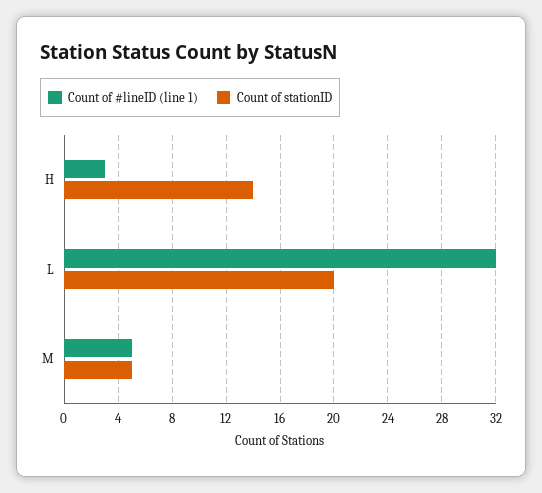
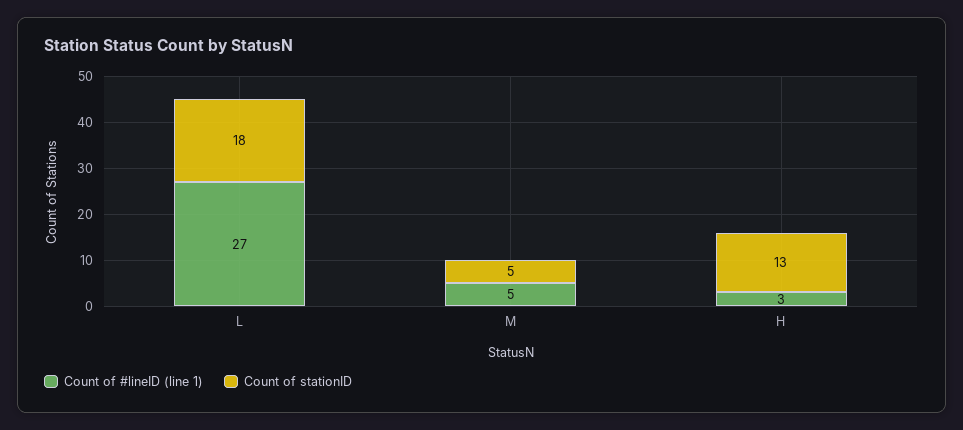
Count of stationID, H: 14 -> 13
Count of #lineID (line 1), L: 32 -> 27
Count of stationID, L: 20 -> 18

